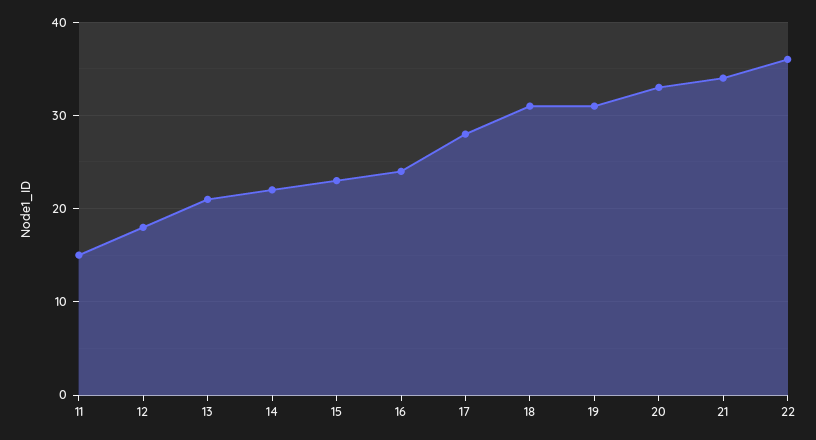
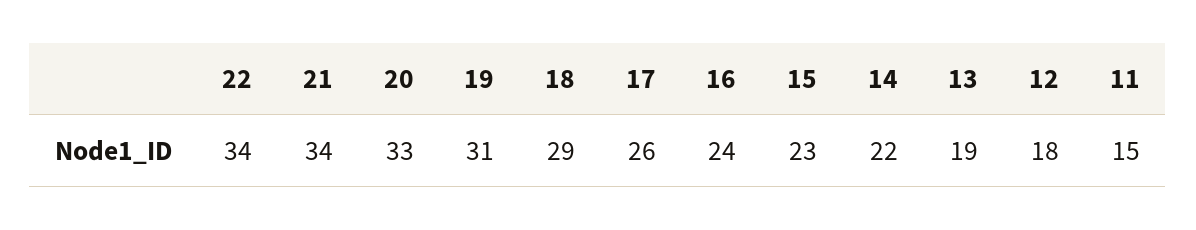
13: 21 -> 19
17: 28 -> 26
18: 31 -> 29
22: 36 -> 34

